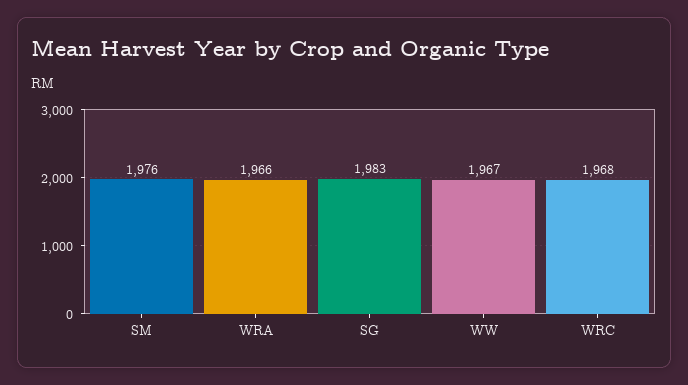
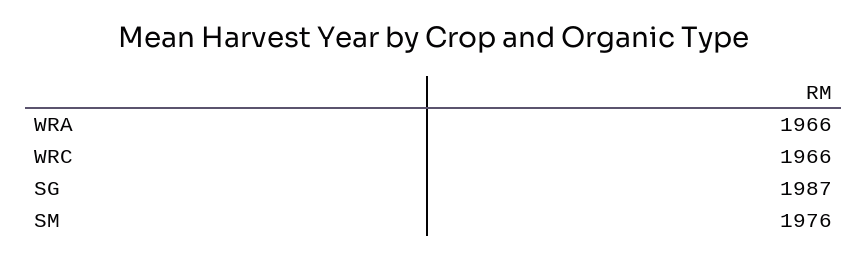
SG: 1983 -> 1987
WW: 1967 -> none
WRC: 1968 -> 1966

